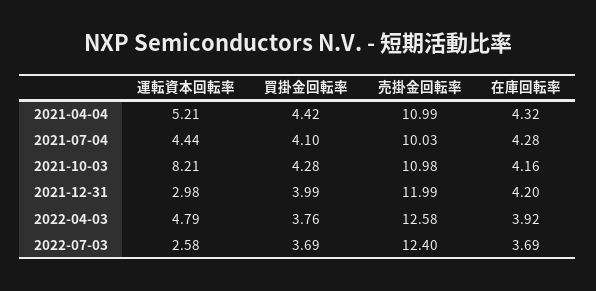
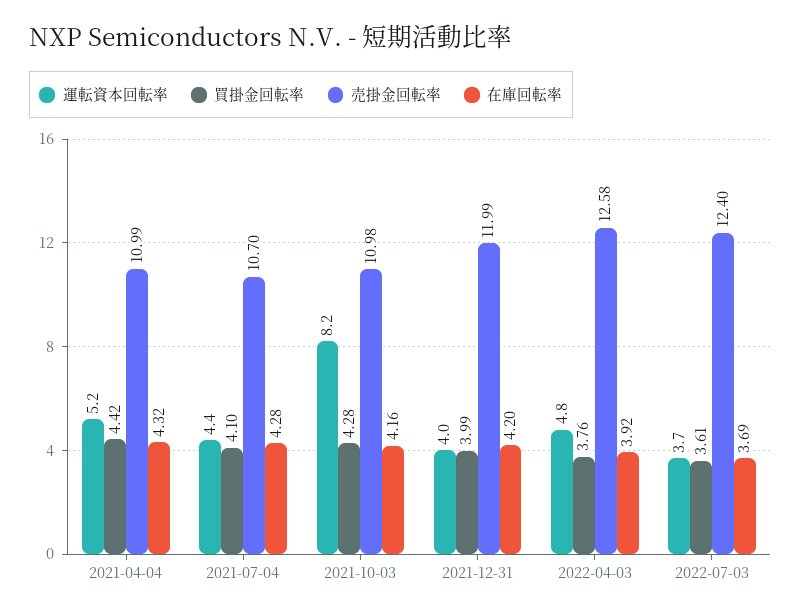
売掛金回転率, 2021-07-04: 10.03 -> 10.7
運転資本回転率, 2021-12-31: 2.98 -> 4
運転資本回転率, 2022-07-03: 2.58 -> 3.7
買掛金回転率, 2022-07-03: 3.69 -> 3.61

